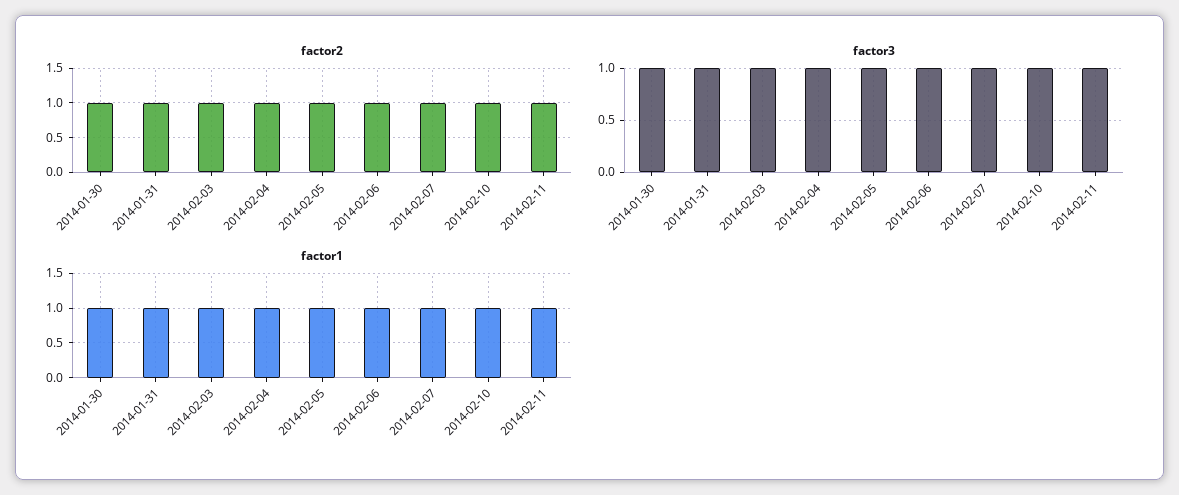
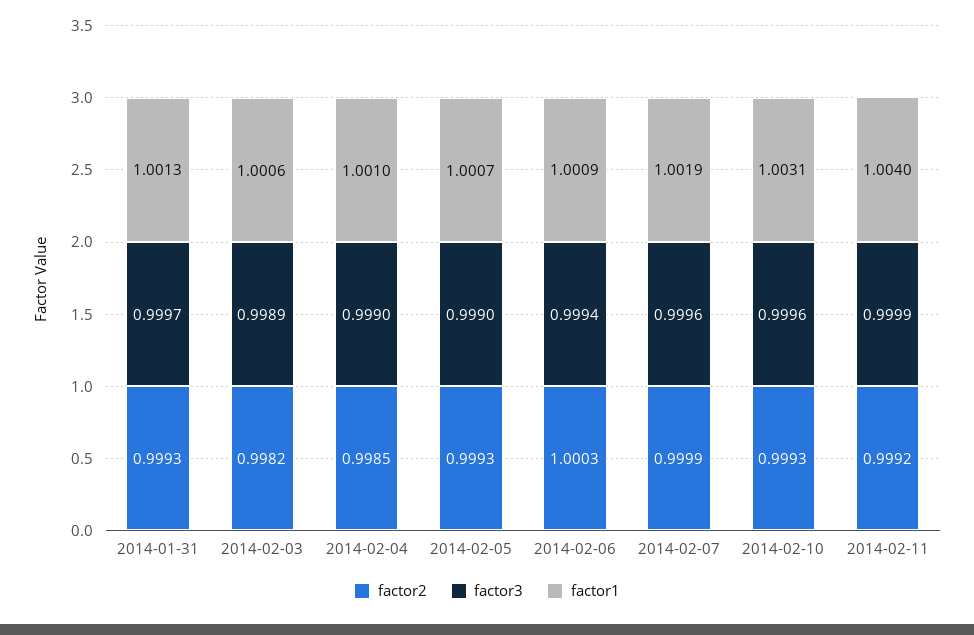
factor2, 2014-01-30: 1 -> none
factor3, 2014-01-30: 1 -> none
factor1, 2014-01-30: 1 -> none

